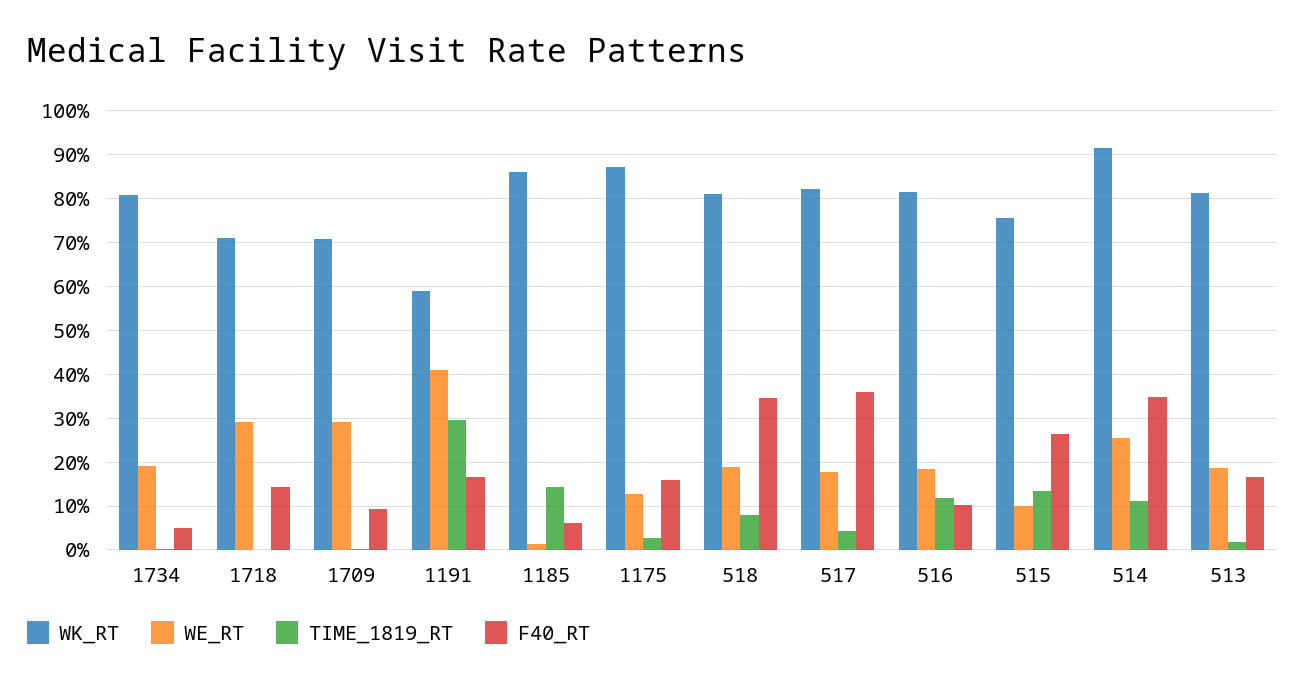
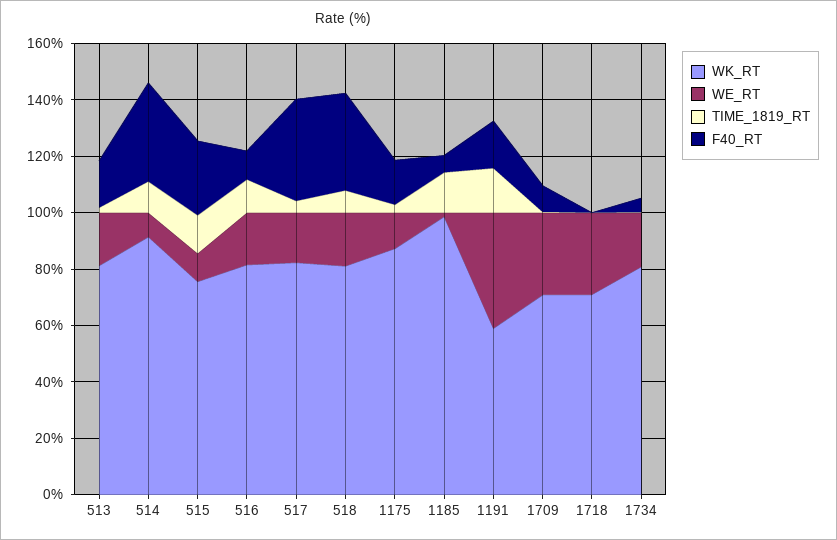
F40_RT, 1718: 14 -> 0
TIME_1819_RT, 1191: 30 -> 15
WK_RT, 1185: 86 -> 100
WE_RT, 514: 26 -> 10

